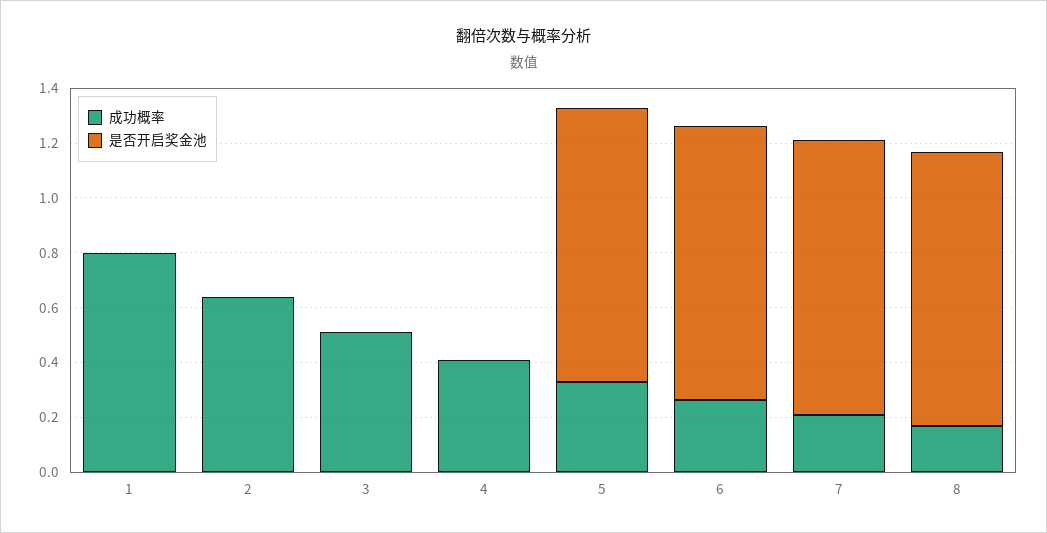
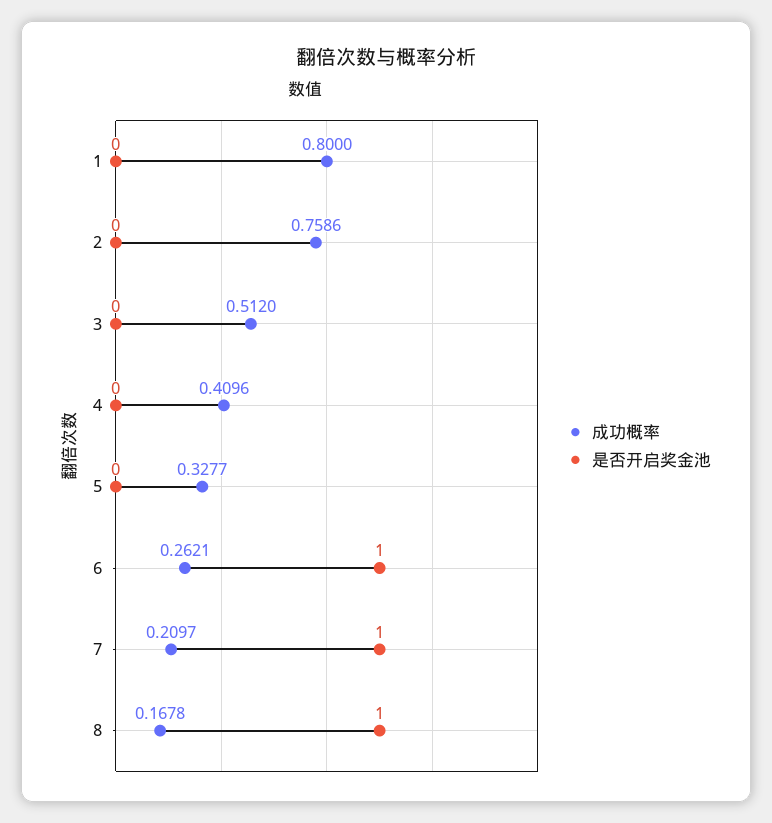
成功概率, 2: 0.65 -> 0.7586
是否开启奖金池, 5: 1 -> 0

